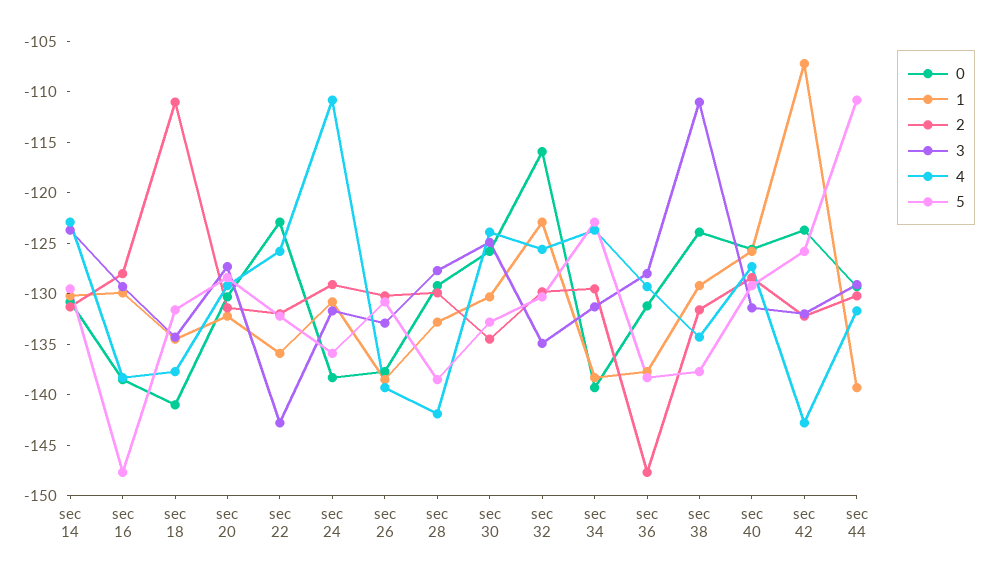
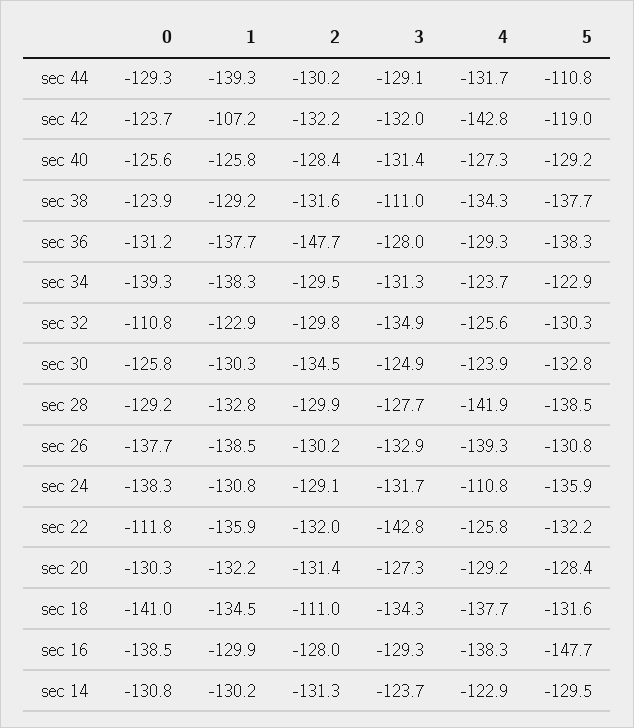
0, sec 22: -123 -> -111.8
0, sec 32: -116 -> -110.8
5, sec 42: -126 -> -119

